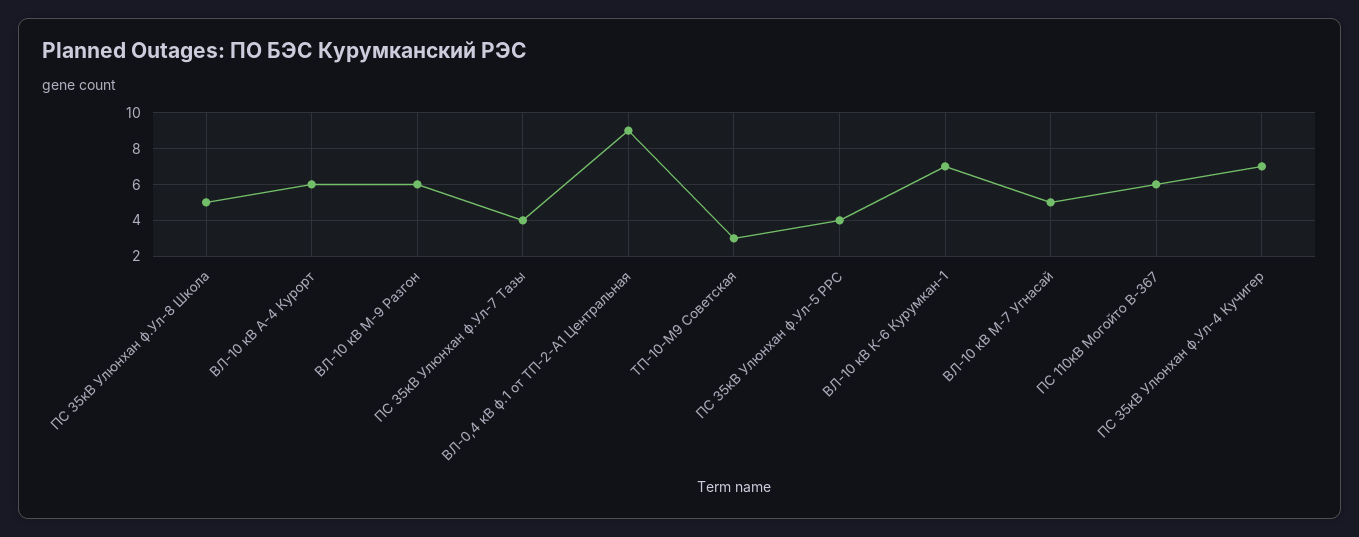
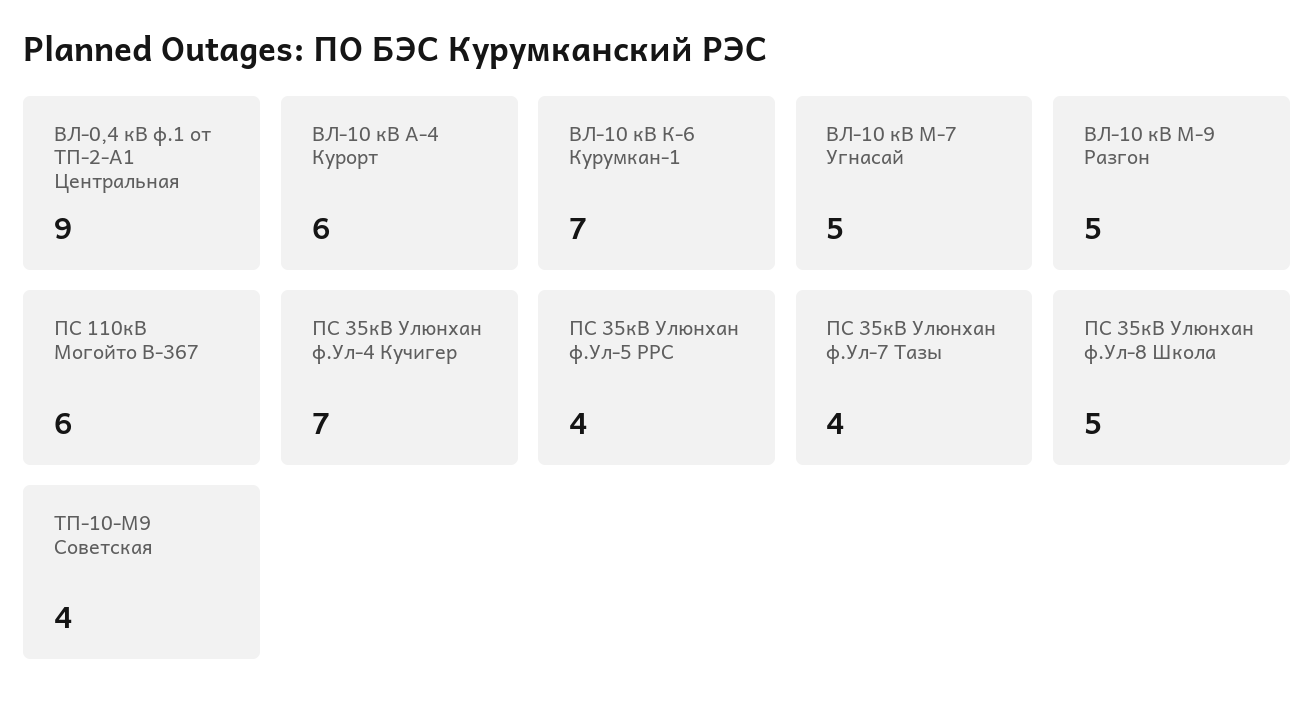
ВЛ-10 кВ М-9 Разгон: 6 -> 5
ТП-10-М9 Советская: 3 -> 4

